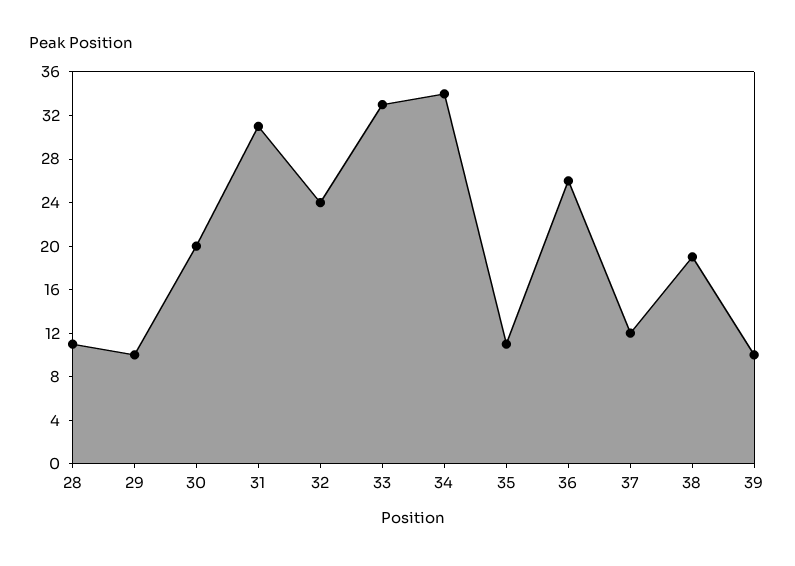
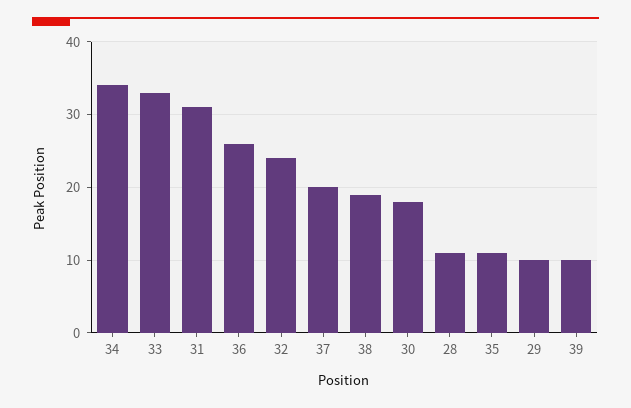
30: 20 -> 18
37: 12 -> 20

